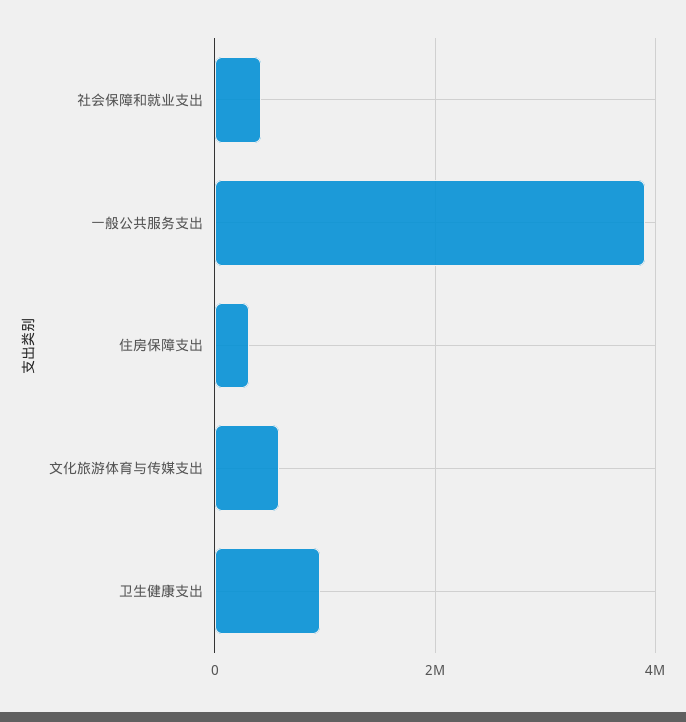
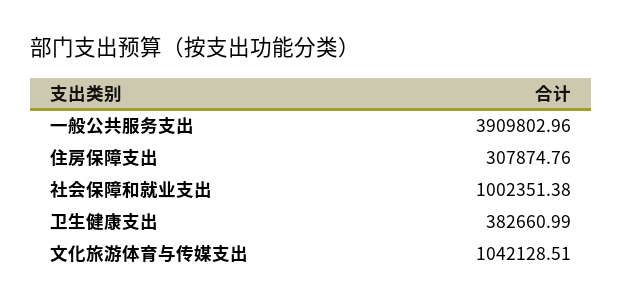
社会保障和就业支出: 400000 -> 1002351.38
文化旅游体育与传媒支出: 600000 -> 1042128.51
卫生健康支出: 1000000 -> 382660.99

